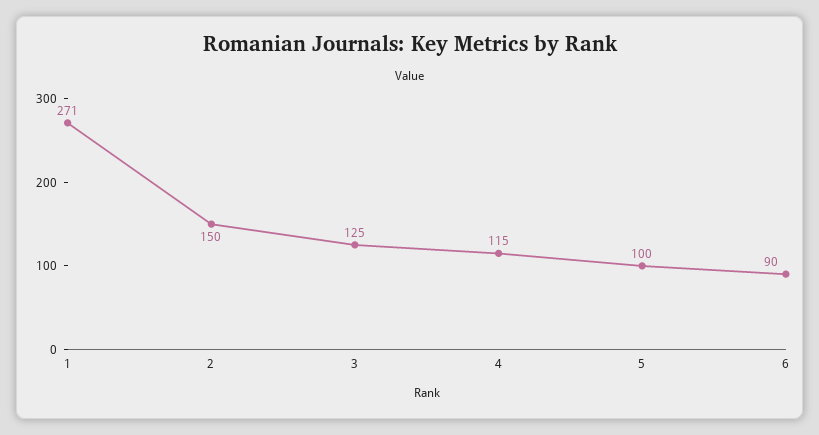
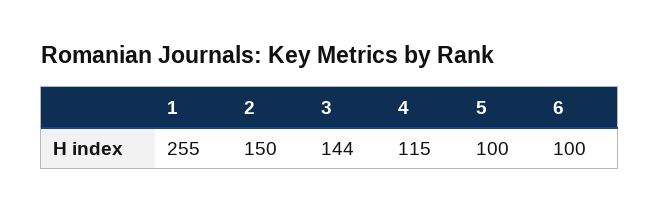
1: 271 -> 255
3: 125 -> 144
6: 90 -> 100

